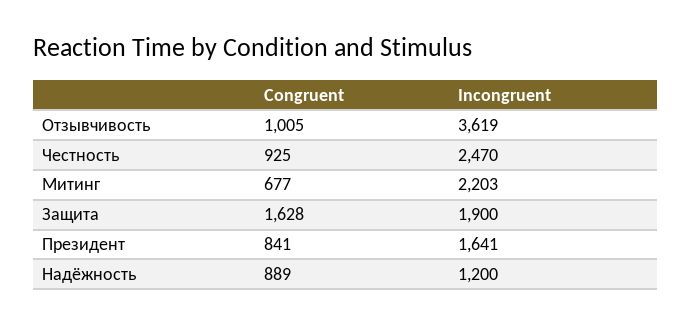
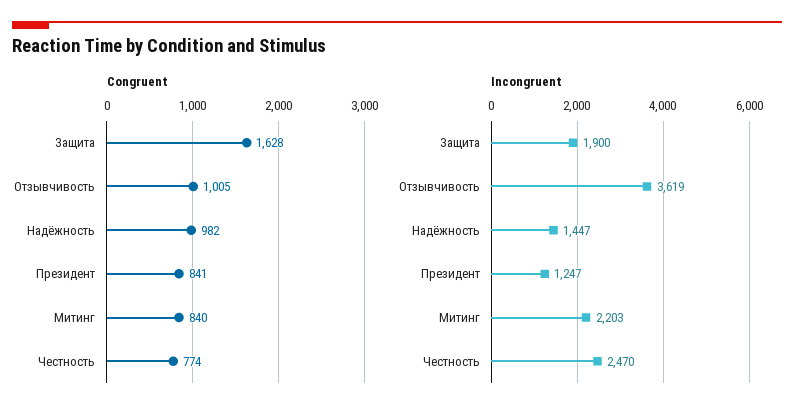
Congruent, Честность: 925 -> 774
Congruent, Митинг: 677 -> 840
Incongruent, Президент: 1641 -> 1247
Congruent, Надёжность: 889 -> 982
Incongruent, Надёжность: 1200 -> 1447

